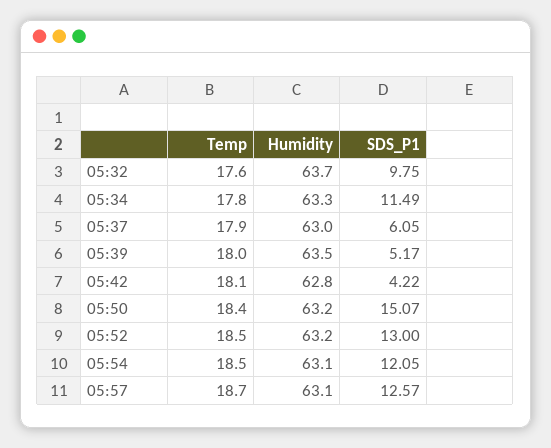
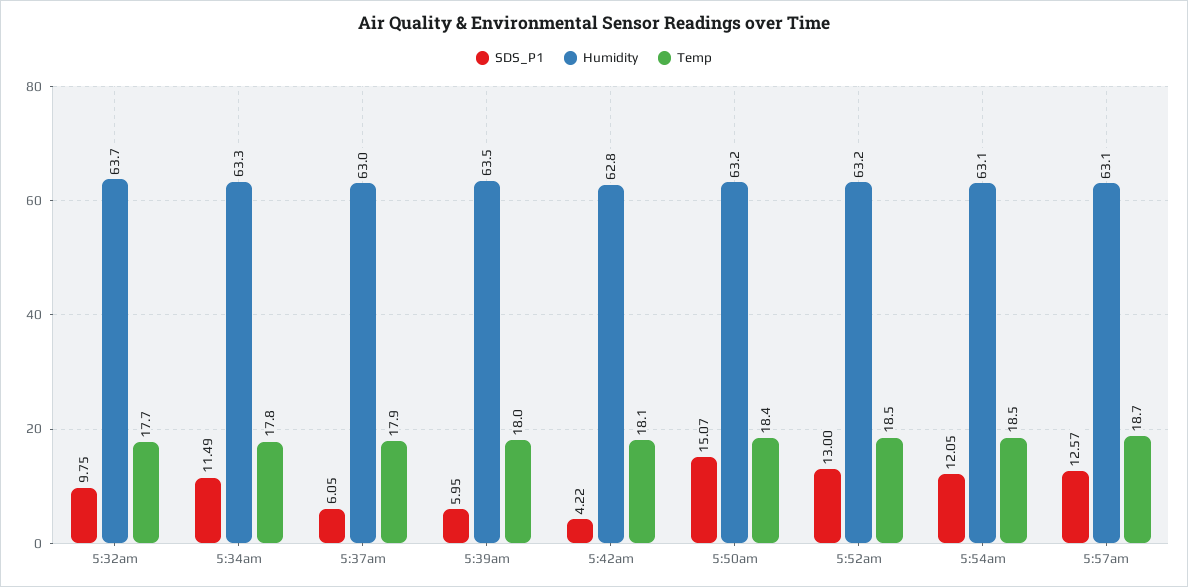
Temp, 05:32: 17.6 -> 17.7
SDS_P1, 05:39: 5.17 -> 5.95

